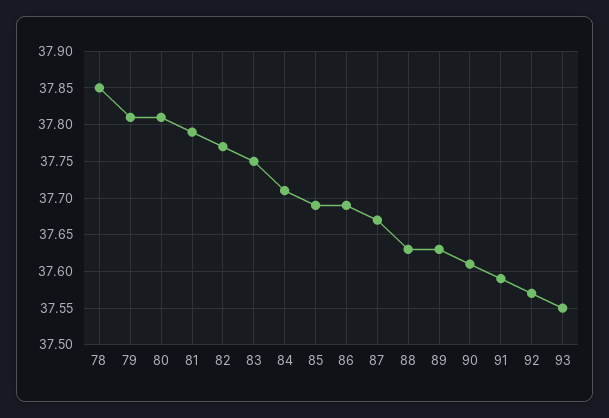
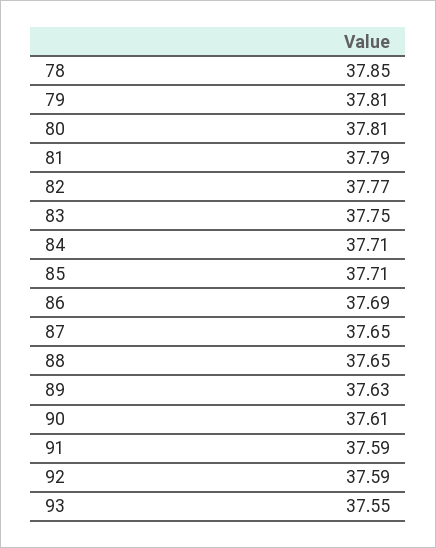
85: 37.69 -> 37.71
87: 37.67 -> 37.65
88: 37.63 -> 37.65
92: 37.57 -> 37.59

